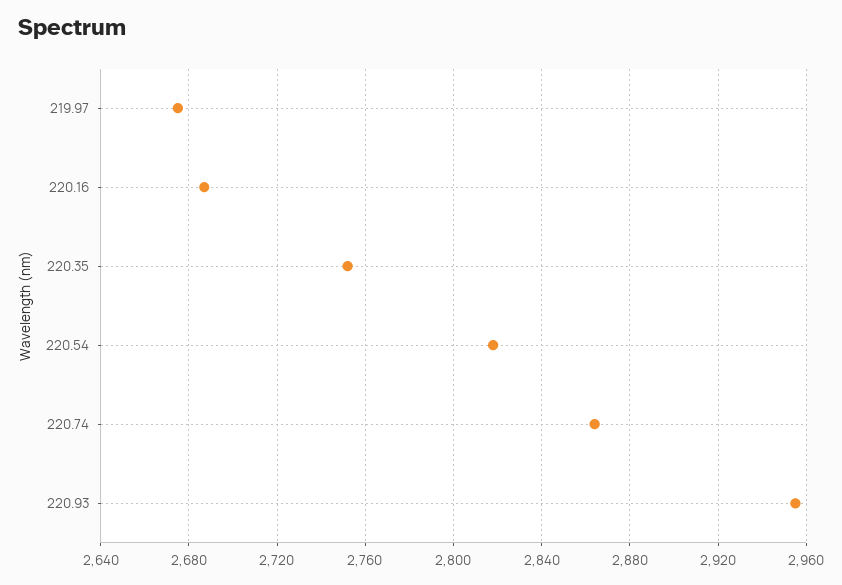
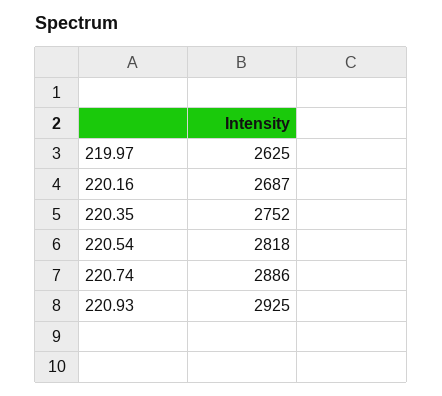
219.97: 2675 -> 2625
220.74: 2865 -> 2886
220.93: 2955 -> 2925

